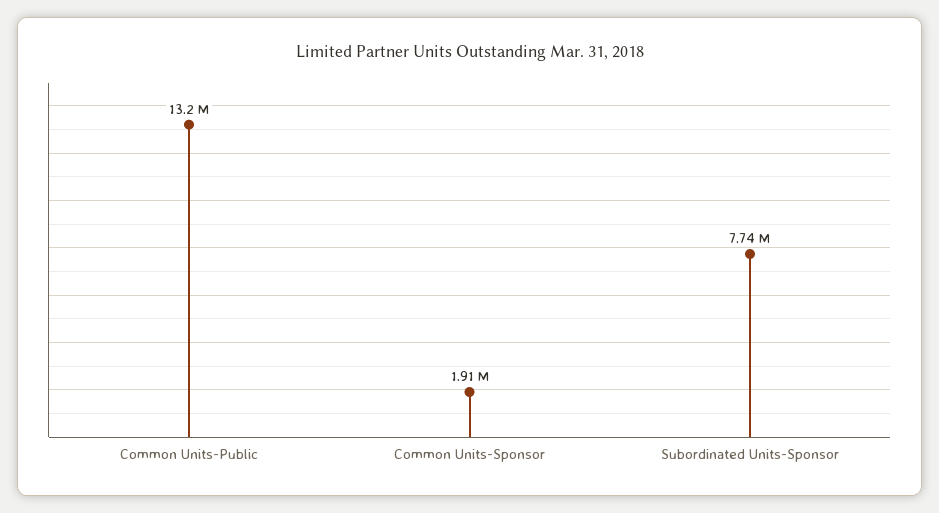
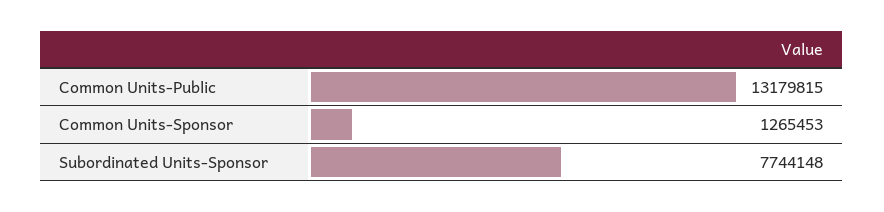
Common Units-Sponsor: 1910000 -> 1265453

